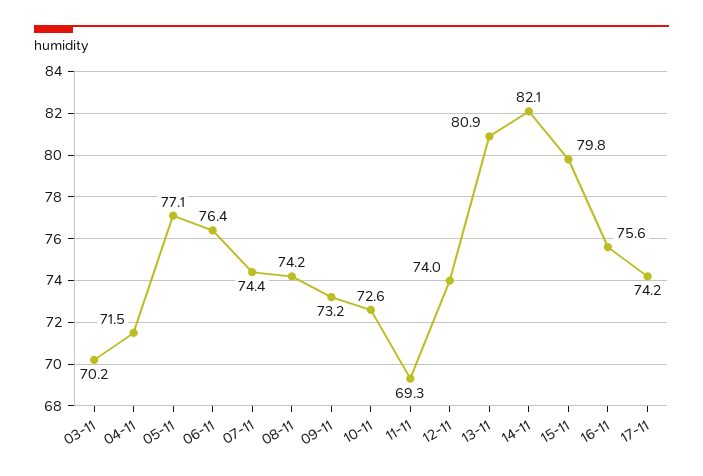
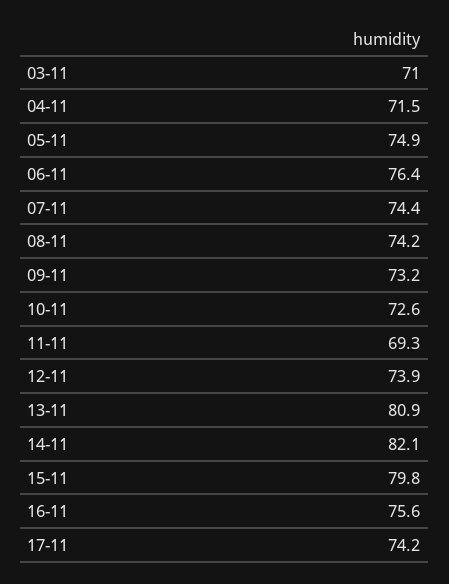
03-11: 70.2 -> 71
05-11: 77.1 -> 74.9
12-11: 74 -> 73.9

